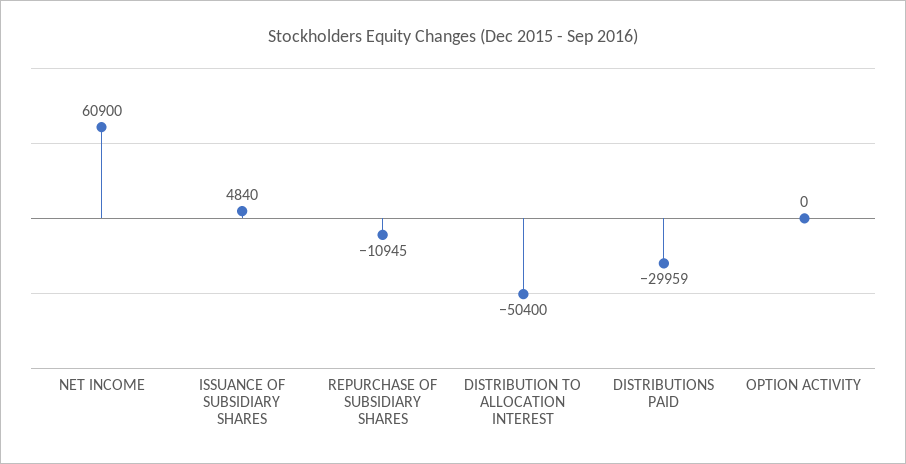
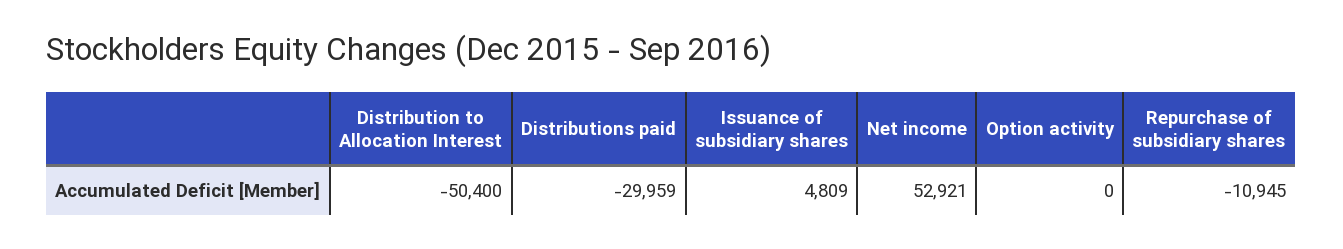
NET INCOME: 60900 -> 52921
ISSUANCE OF SUBSIDIARY SHARES: 4840 -> 4809

